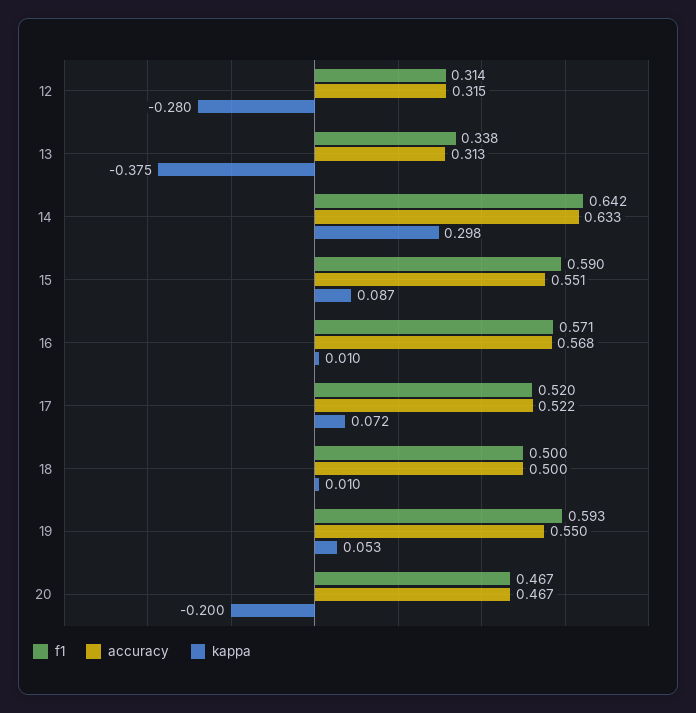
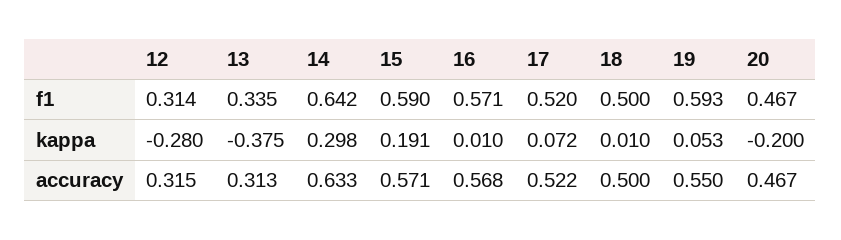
f1, 13: 0.338 -> 0.335
accuracy, 15: 0.551 -> 0.571
kappa, 15: 0.087 -> 0.191

